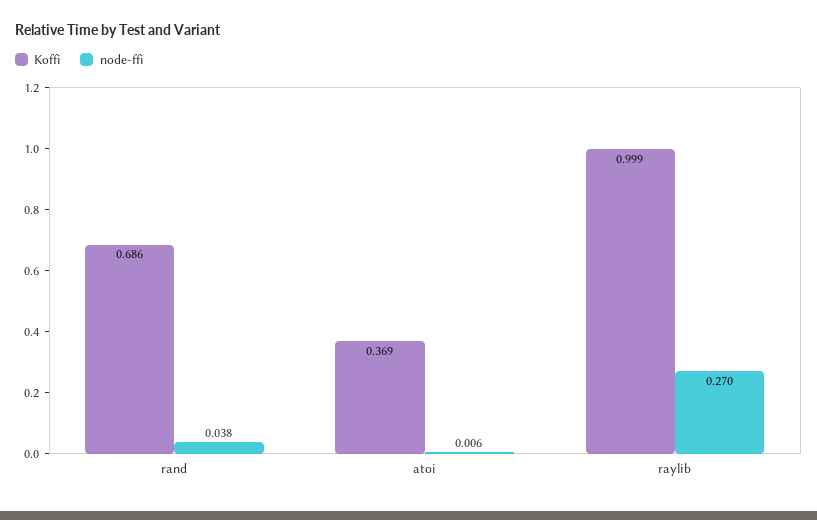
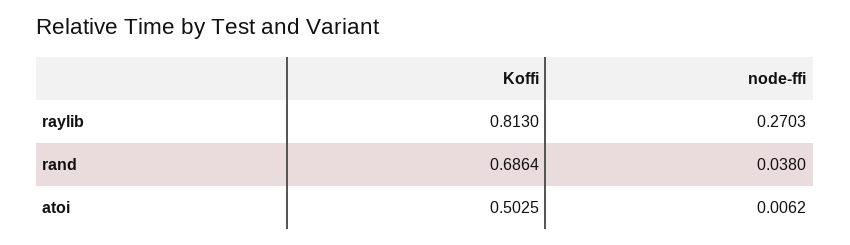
Koffi, atoi: 0.369 -> 0.5025
Koffi, raylib: 0.999 -> 0.813

